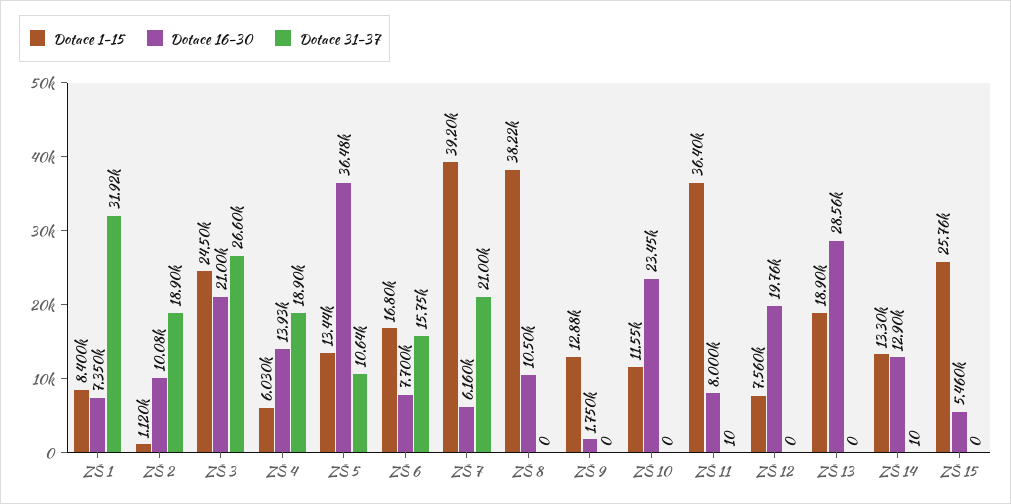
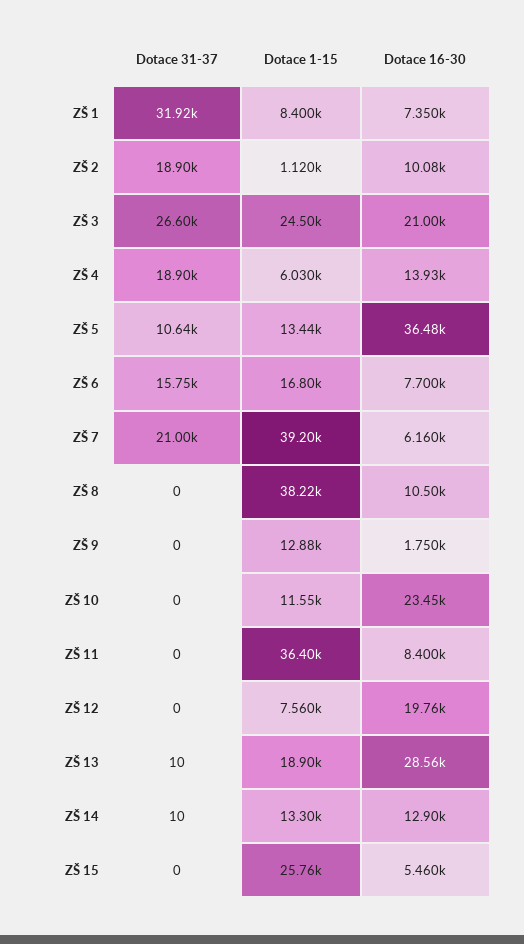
Dotace 16-30, ZŠ 11: 8000 -> 8400
Dotace 31-37, ZŠ 11: 10 -> 0
Dotace 31-37, ZŠ 13: 0 -> 10

